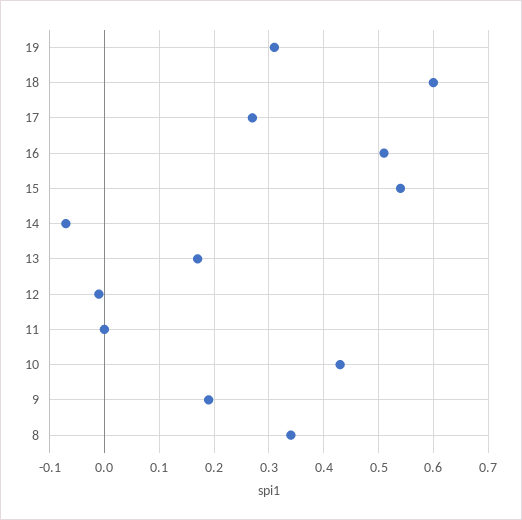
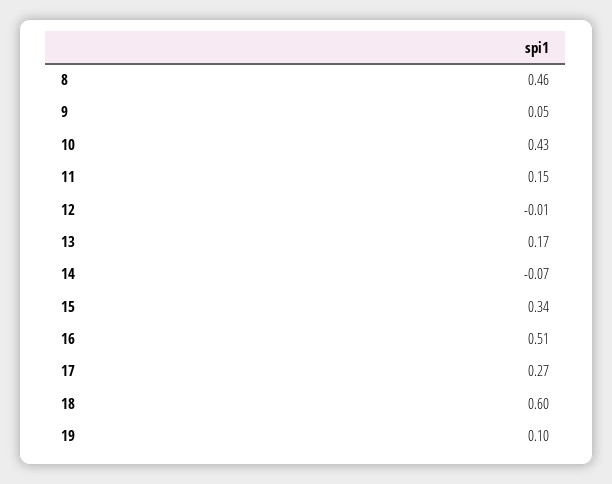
19: 0.3 -> 0.1
15: 0.55 -> 0.34
11: 0 -> 0.15
9: 0.2 -> 0.05
8: 0.35 -> 0.46

